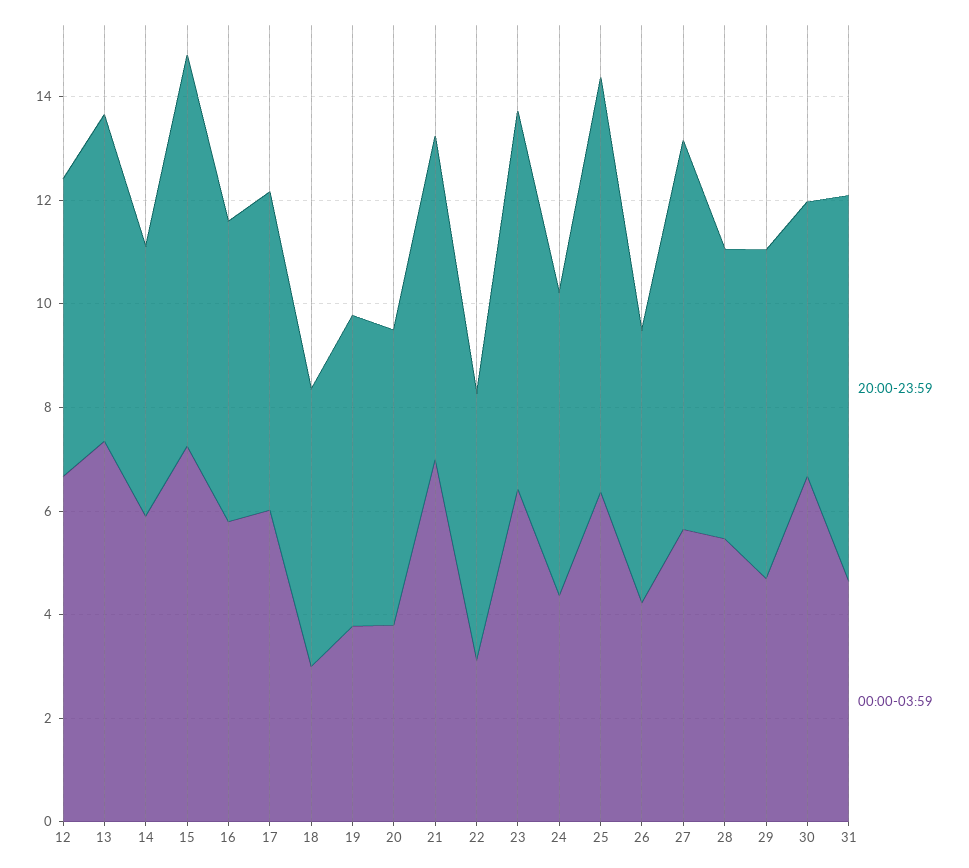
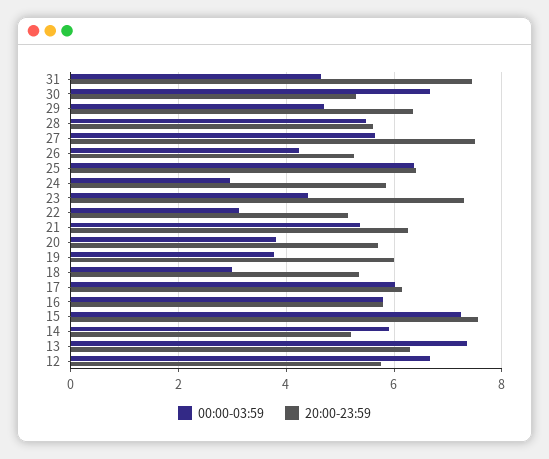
00:00-03:59, 21: 7 -> 5.4
00:00-03:59, 23: 6.5 -> 4.4
00:00-03:59, 24: 4.5 -> 3
20:00-23:59, 25: 8 -> 6.4

